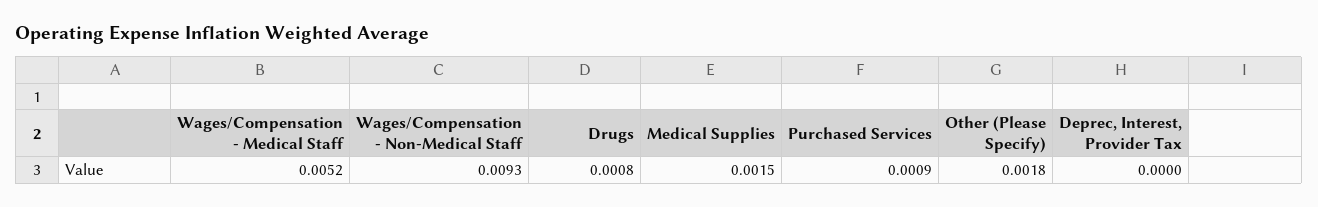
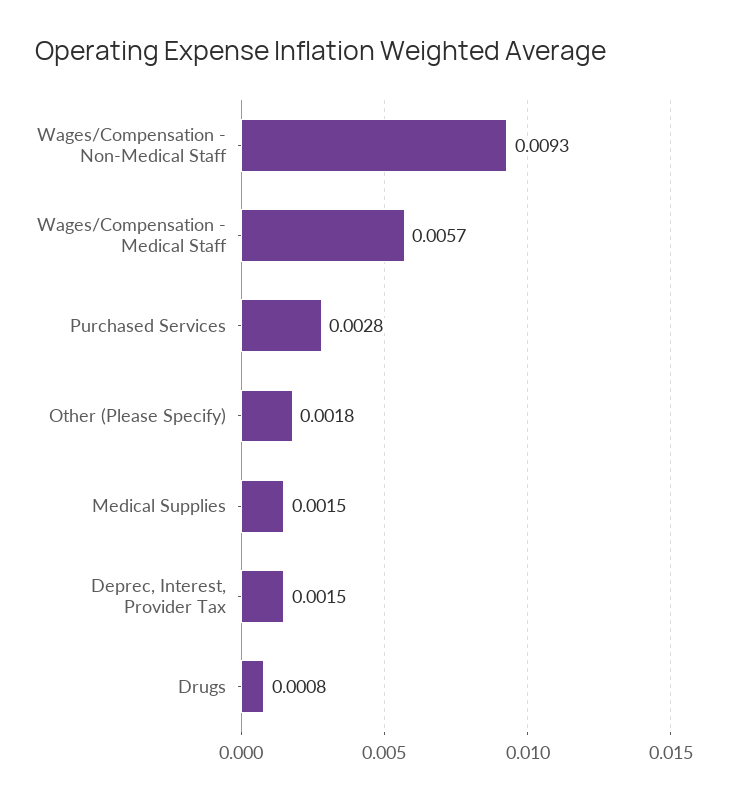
Wages/Compensation - Medical Staff: 0.0052 -> 0.0057
Purchased Services: 0.0009 -> 0.0028
Deprec, Interest, Provider Tax: 0 -> 0.0015

